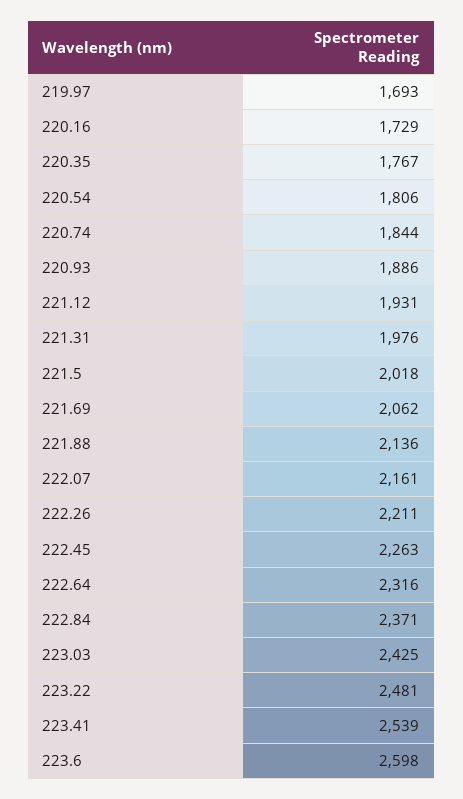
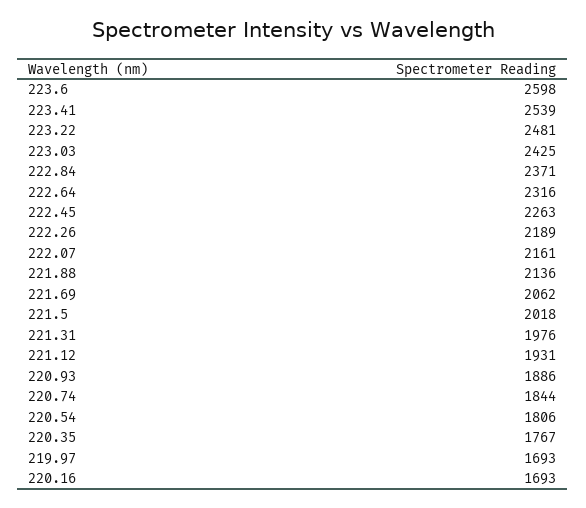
220.16: 1729 -> 1693
222.26: 2211 -> 2189

